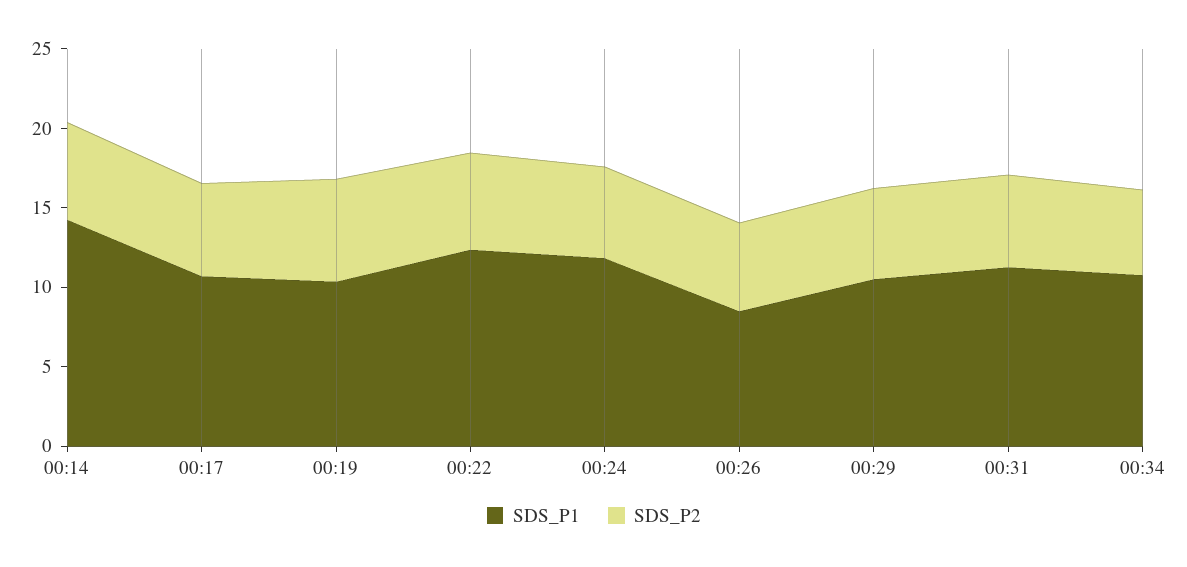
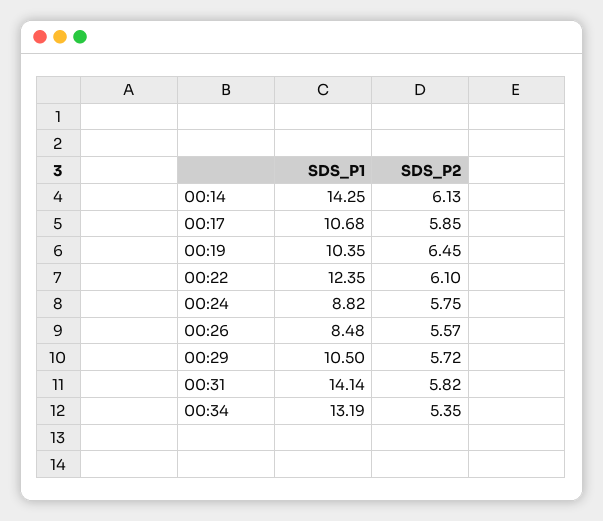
SDS_P1, 00:24: 12 -> 8.82
SDS_P1, 00:31: 11 -> 14.14
SDS_P1, 00:34: 11 -> 13.19

